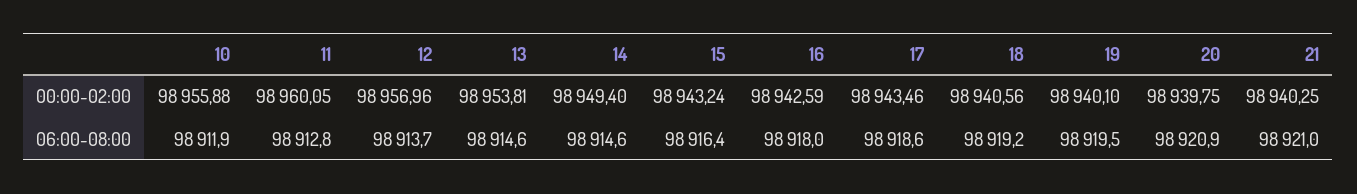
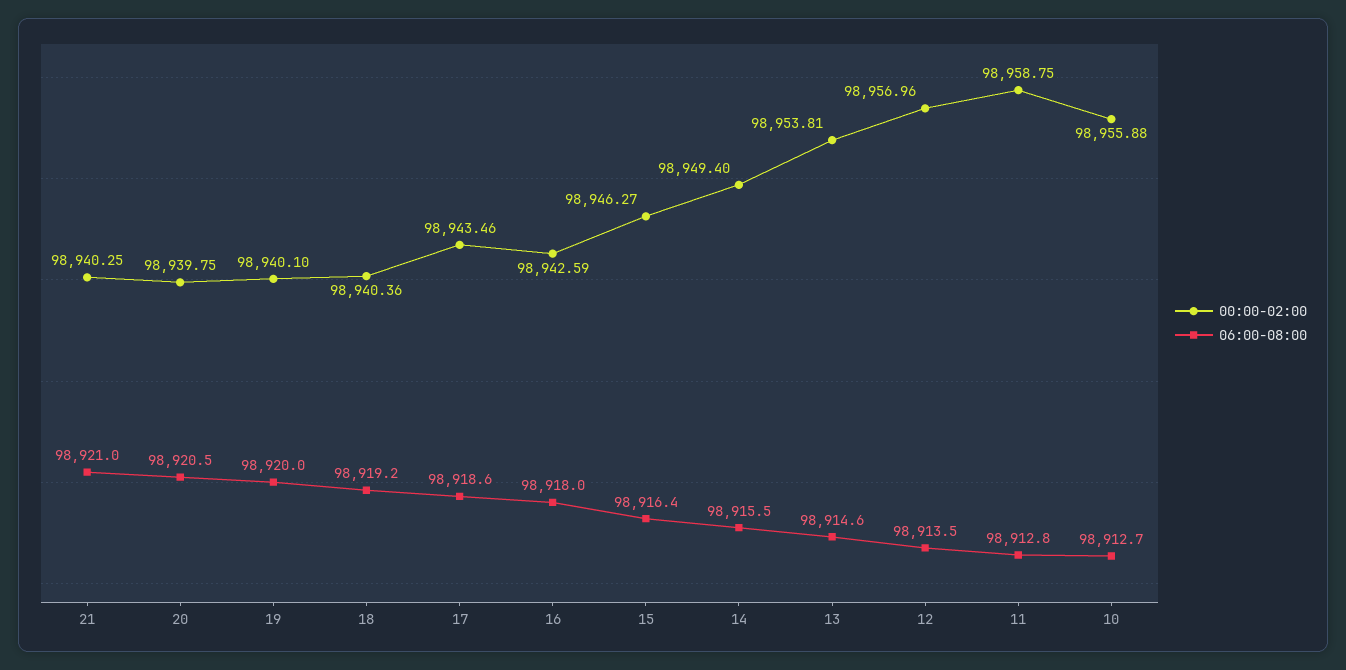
00:00-02:00, 11: 98960.05 -> 98958.75
00:00-02:00, 15: 98943.24 -> 98946.27
00:00-02:00, 18: 98940.56 -> 98940.36
06:00-08:00, 10: 98911.9 -> 98912.7
06:00-08:00, 12: 98913.7 -> 98913.5
06:00-08:00, 14: 98914.6 -> 98915.5
06:00-08:00, 19: 98919.5 -> 98920
06:00-08:00, 20: 98920.9 -> 98920.5

